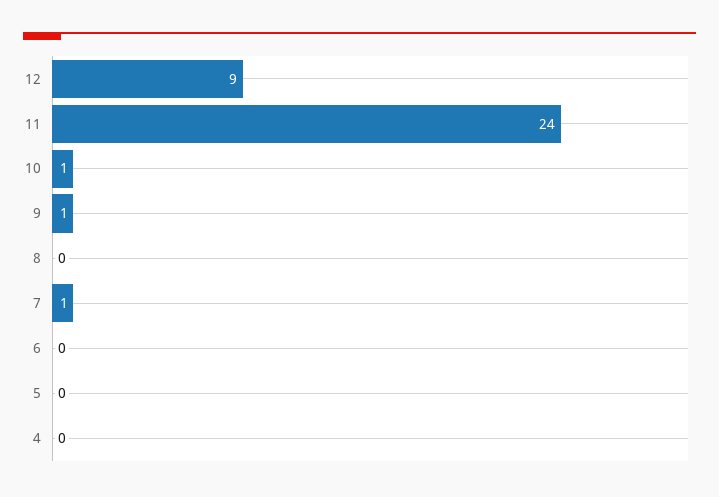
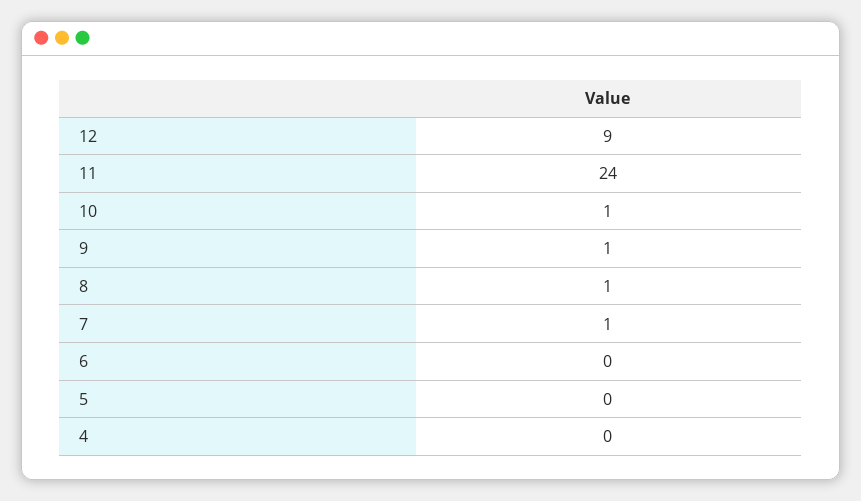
8: 0 -> 1

